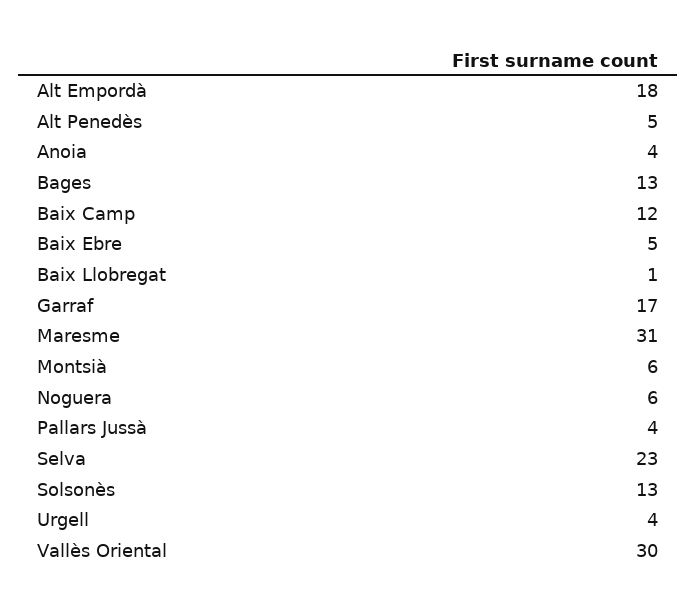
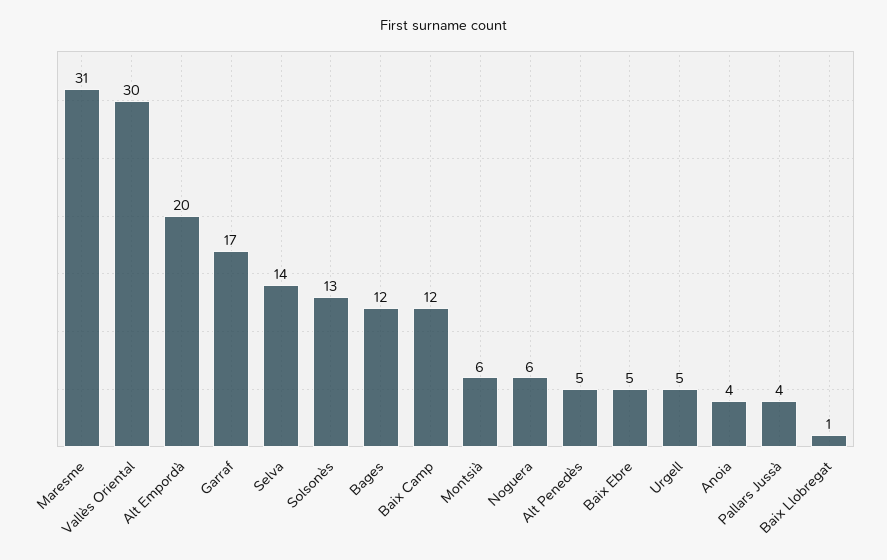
Alt Empordà: 18 -> 20
Bages: 13 -> 12
Selva: 23 -> 14
Urgell: 4 -> 5

